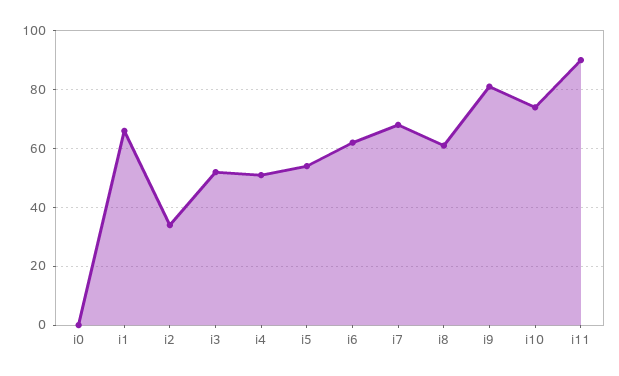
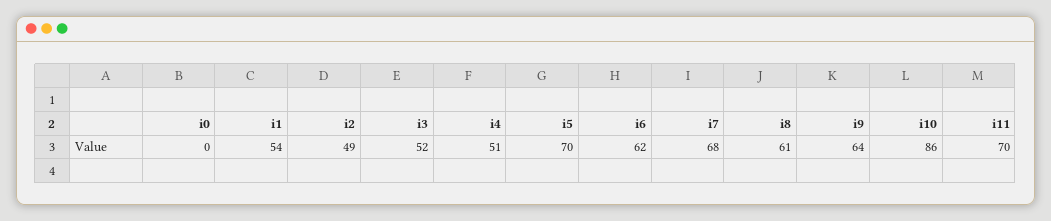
i1: 65 -> 54
i2: 35 -> 49
i5: 55 -> 70
i9: 80 -> 64
i10: 75 -> 86
i11: 90 -> 70

